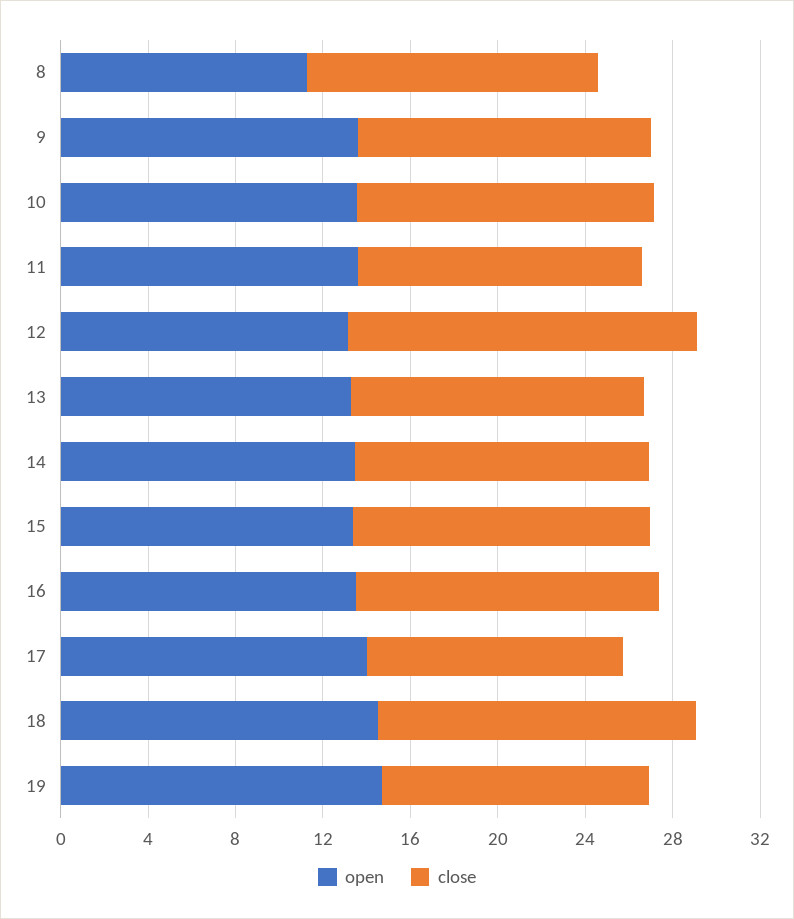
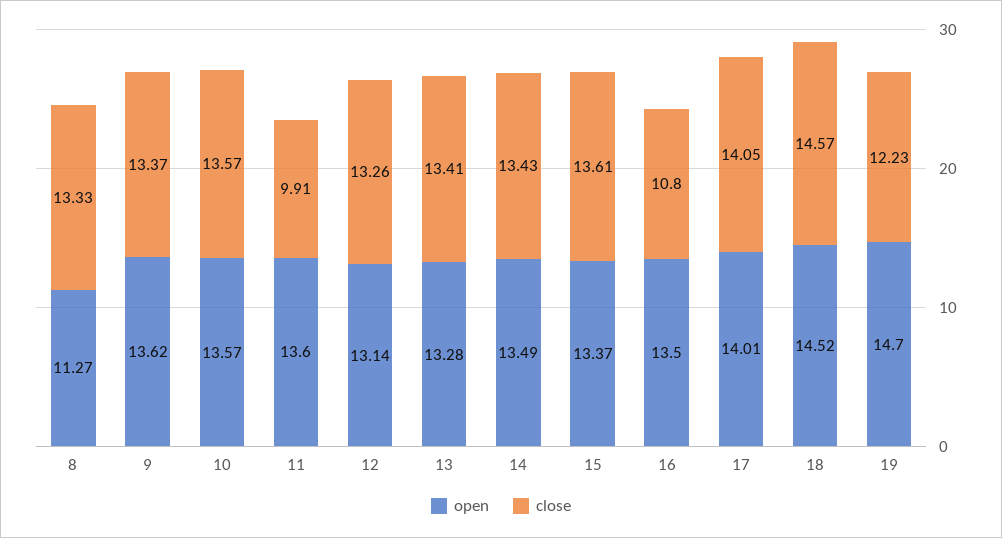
close, 11: 13 -> 9.91
close, 12: 16 -> 13.26
close, 16: 14 -> 10.8
close, 17: 12 -> 14.05

